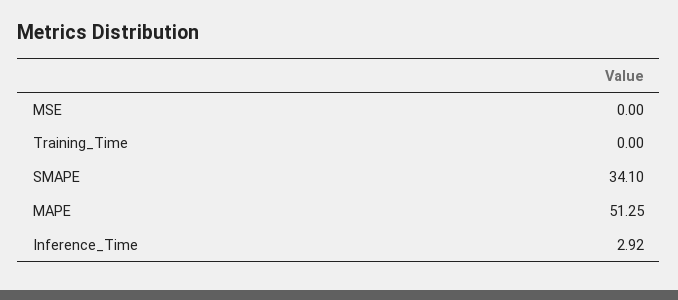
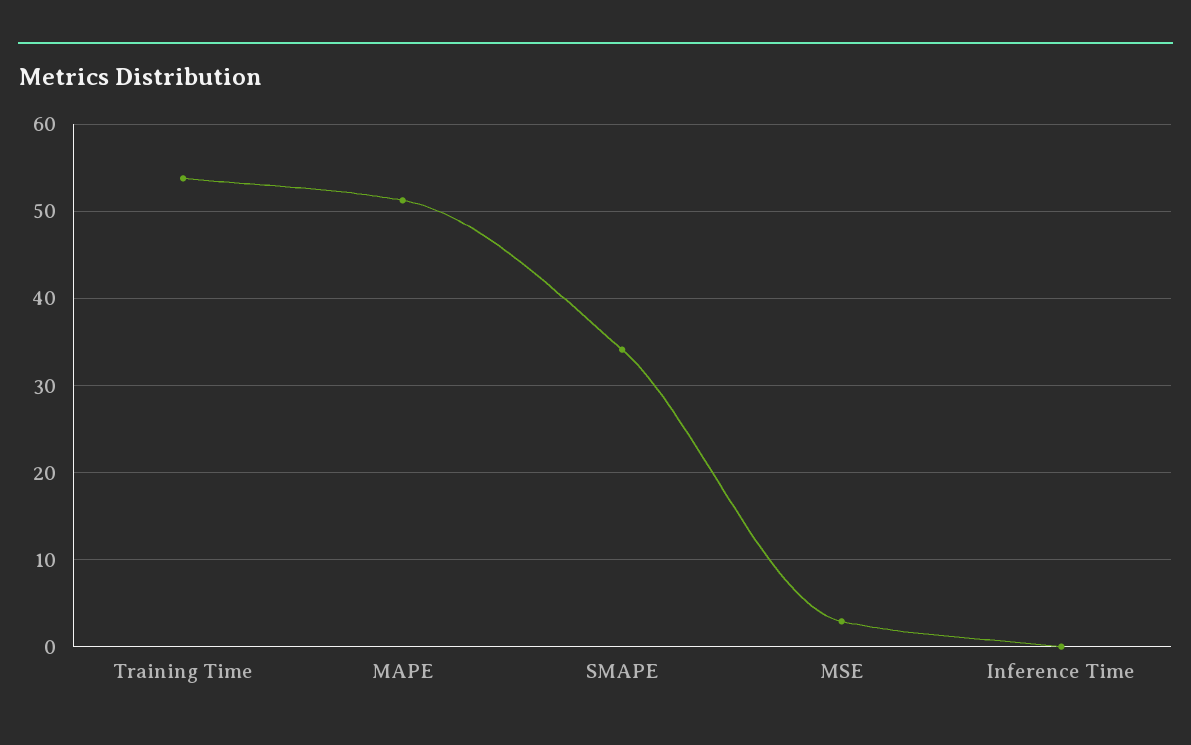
MSE: 0 -> 3
Training_Time: 0 -> 54
Inference_Time: 2.92 -> 0

